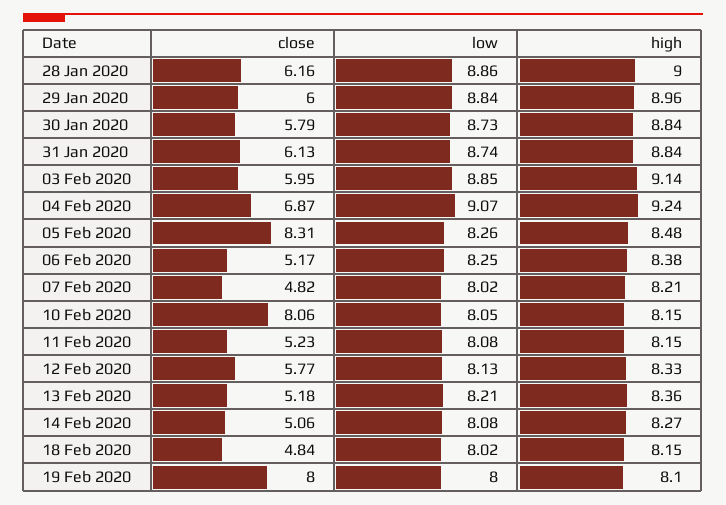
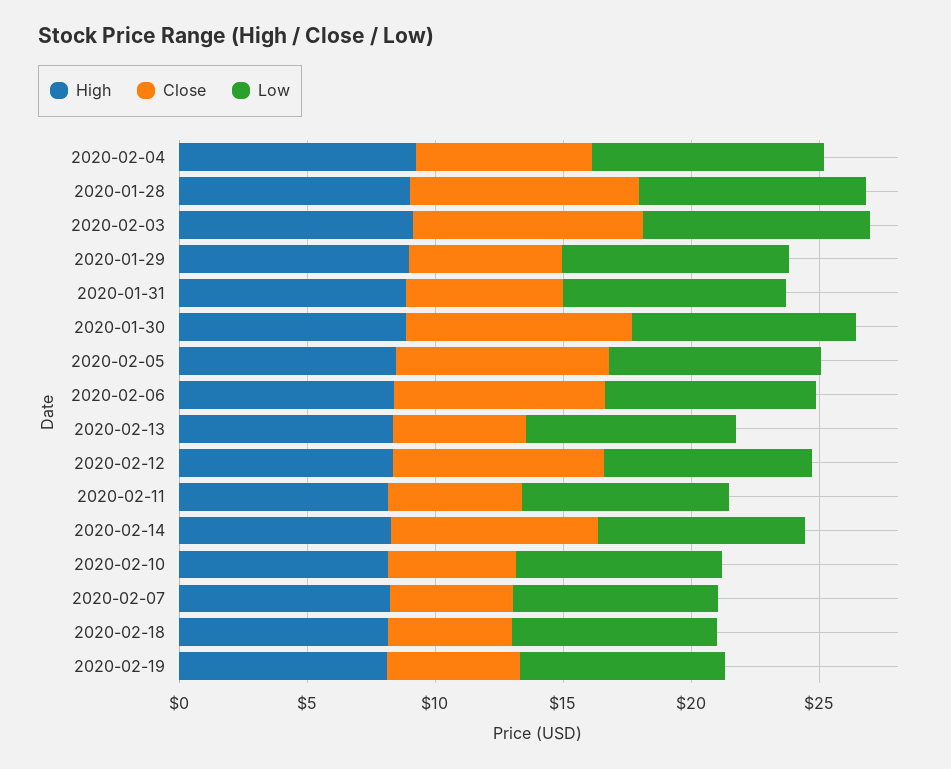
close, 28 Jan 2020: 6.16 -> 9
close, 30 Jan 2020: 5.79 -> 9
close, 03 Feb 2020: 5.95 -> 9
close, 06 Feb 2020: 5.17 -> 8
close, 10 Feb 2020: 8.06 -> 5
close, 12 Feb 2020: 5.77 -> 8
close, 14 Feb 2020: 5.06 -> 8
close, 19 Feb 2020: 8 -> 5

